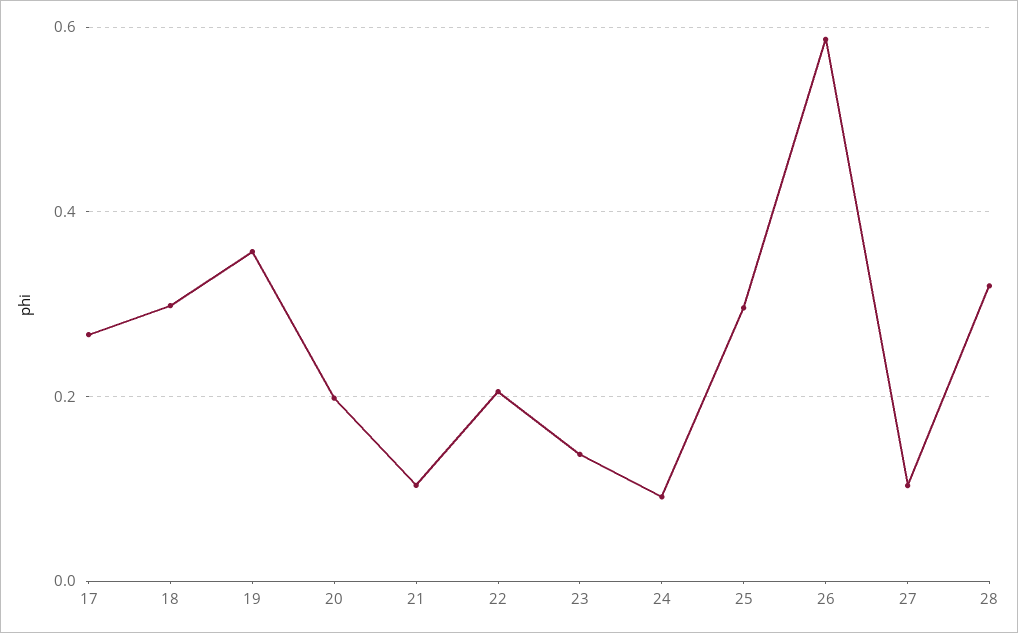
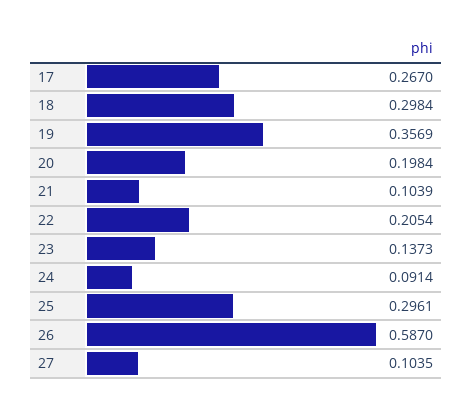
28: 0.32 -> none

